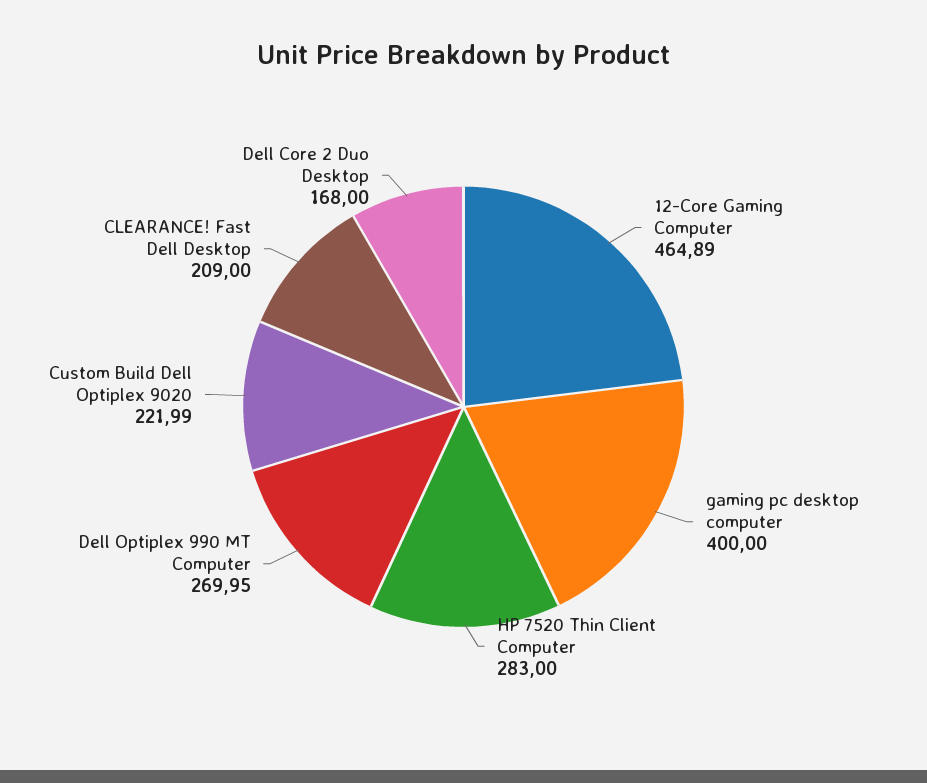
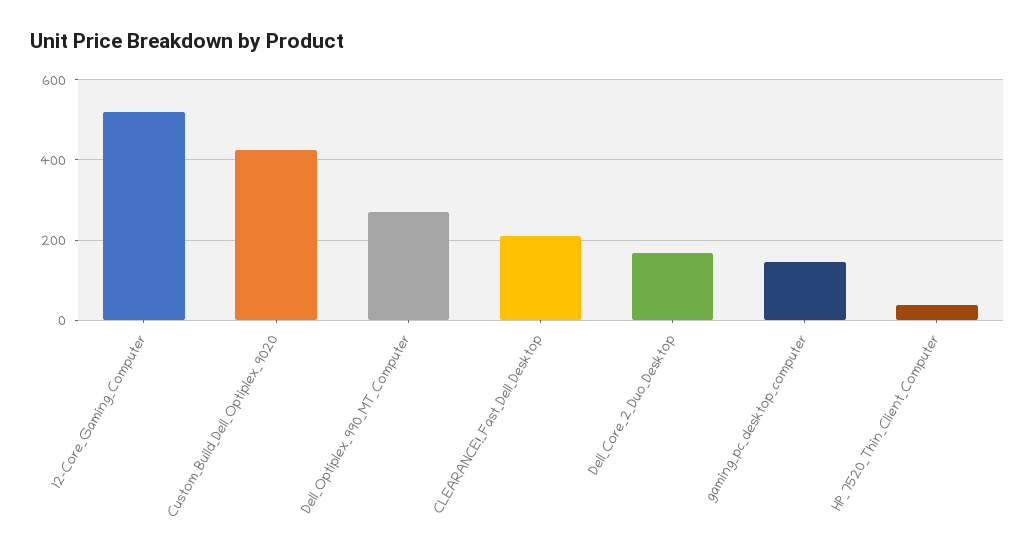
12-Core Gaming Computer: 464.89 -> 520
gaming pc desktop computer: 400 -> 140
HP 7520 Thin Client Computer: 283 -> 40
Custom Build Dell Optiplex 9020: 221.99 -> 420

